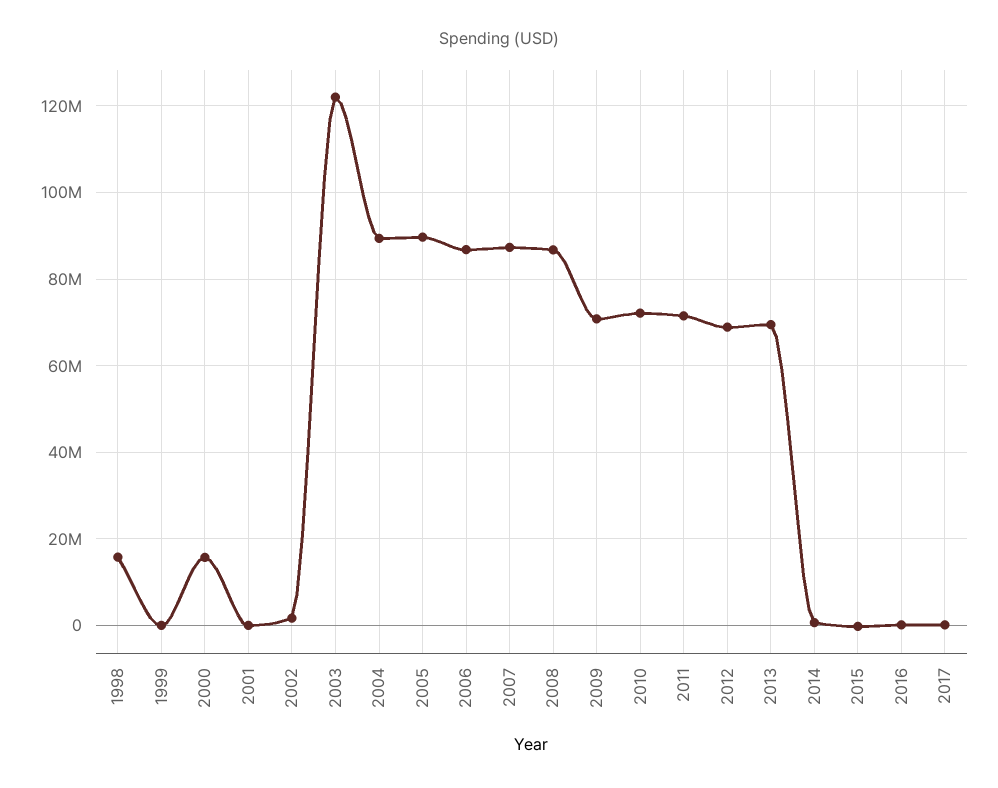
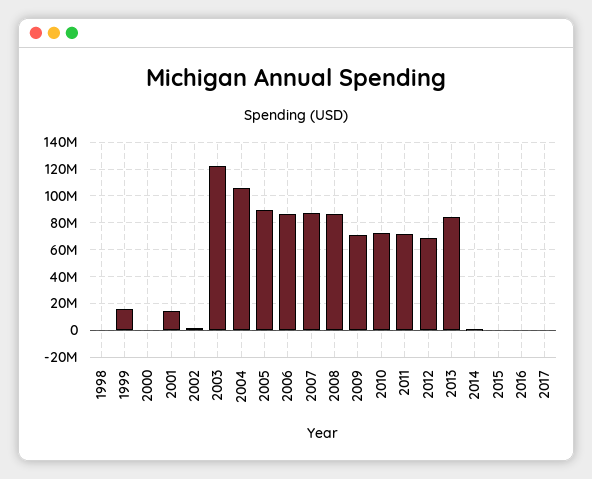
1998: 16000000 -> 0
1999: 0 -> 15000000
2000: 16000000 -> 0
2001: 0 -> 15000000
2004: 90000000 -> 105000000
2013: 70000000 -> 85000000

